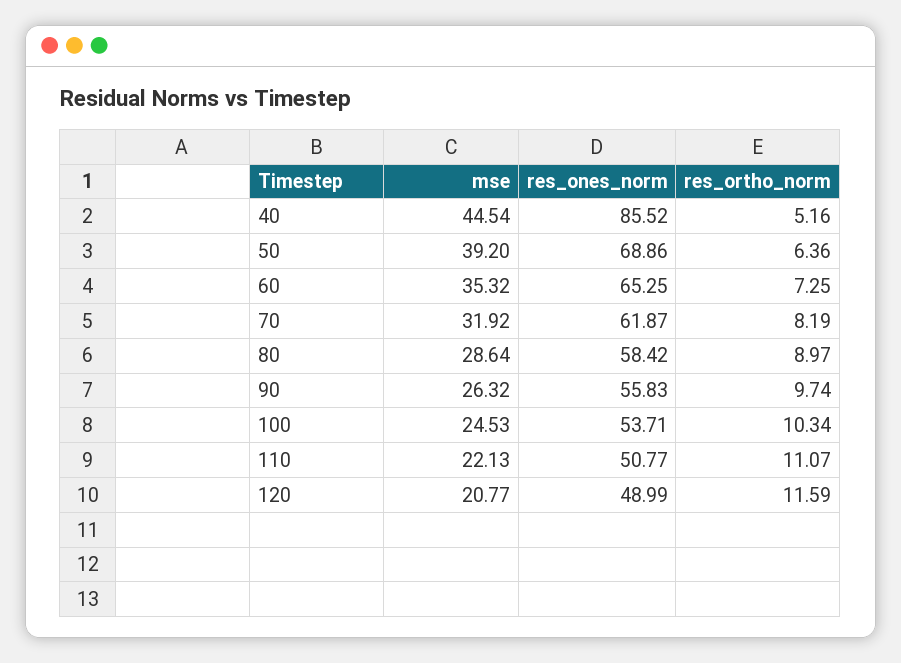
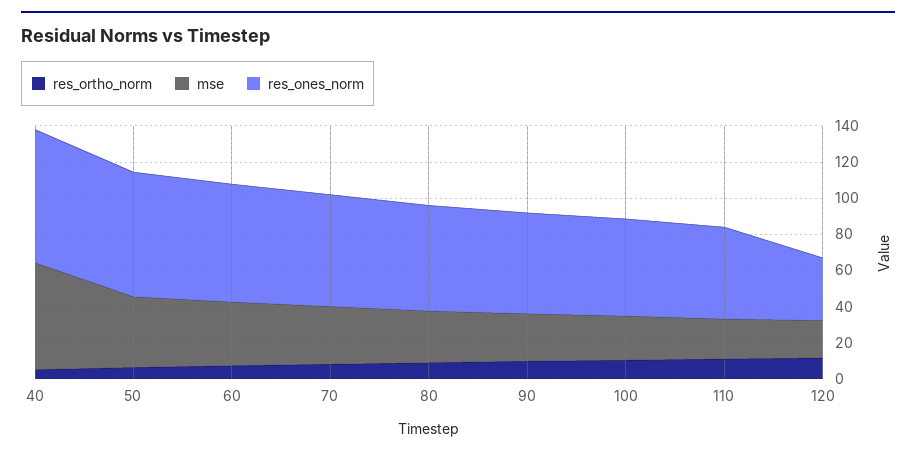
mse, 40: 44.54 -> 60
res_ones_norm, 40: 85.52 -> 75
res_ones_norm, 120: 48.99 -> 35

